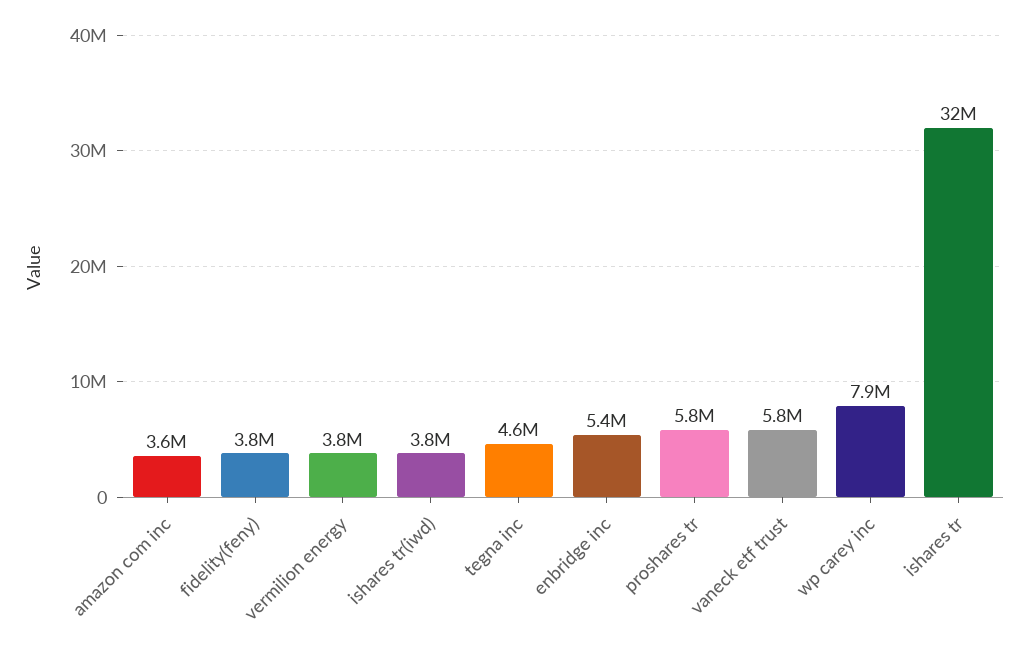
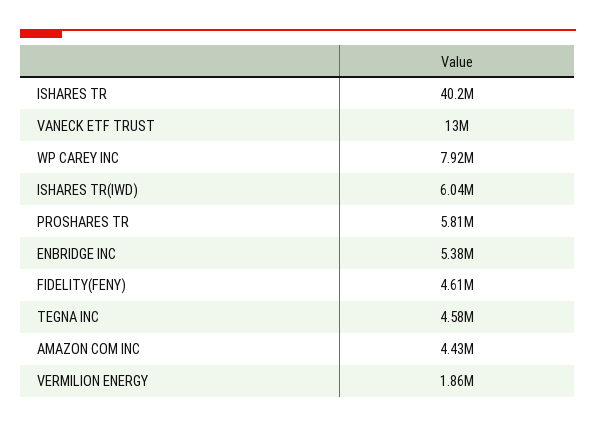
amazon com inc: 3600000 -> 4430000
fidelity(feny): 3800000 -> 4610000
vermilion energy: 3800000 -> 1860000
ishares tr(iwd): 3800000 -> 6040000
vaneck etf trust: 5800000 -> 13000000
ishares tr: 32000000 -> 40200000

